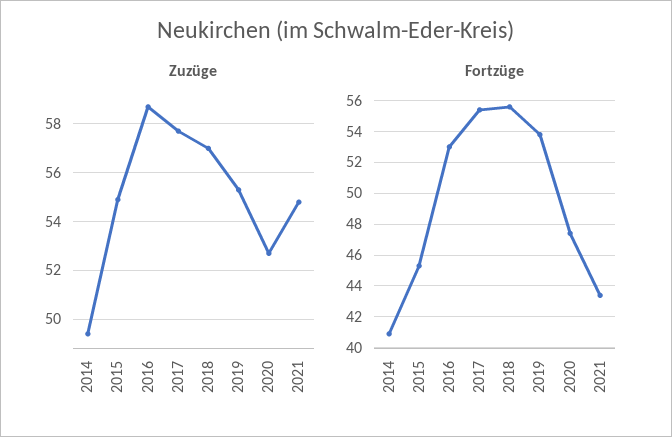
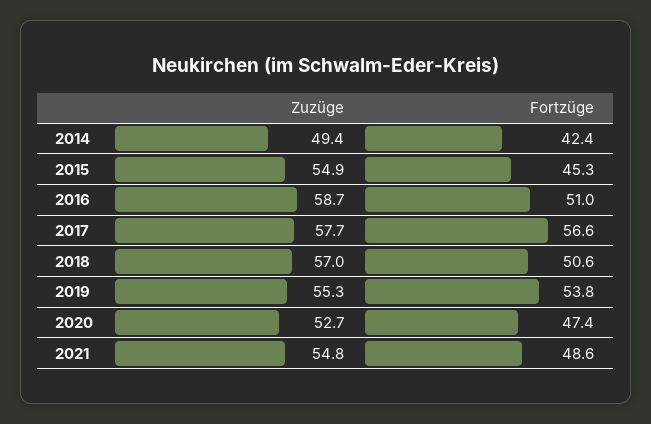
Fortzüge, 2014: 41 -> 42.4
Fortzüge, 2016: 53 -> 51
Fortzüge, 2017: 55.5 -> 56.6
Fortzüge, 2018: 55.5 -> 50.6
Fortzüge, 2021: 43.5 -> 48.6

